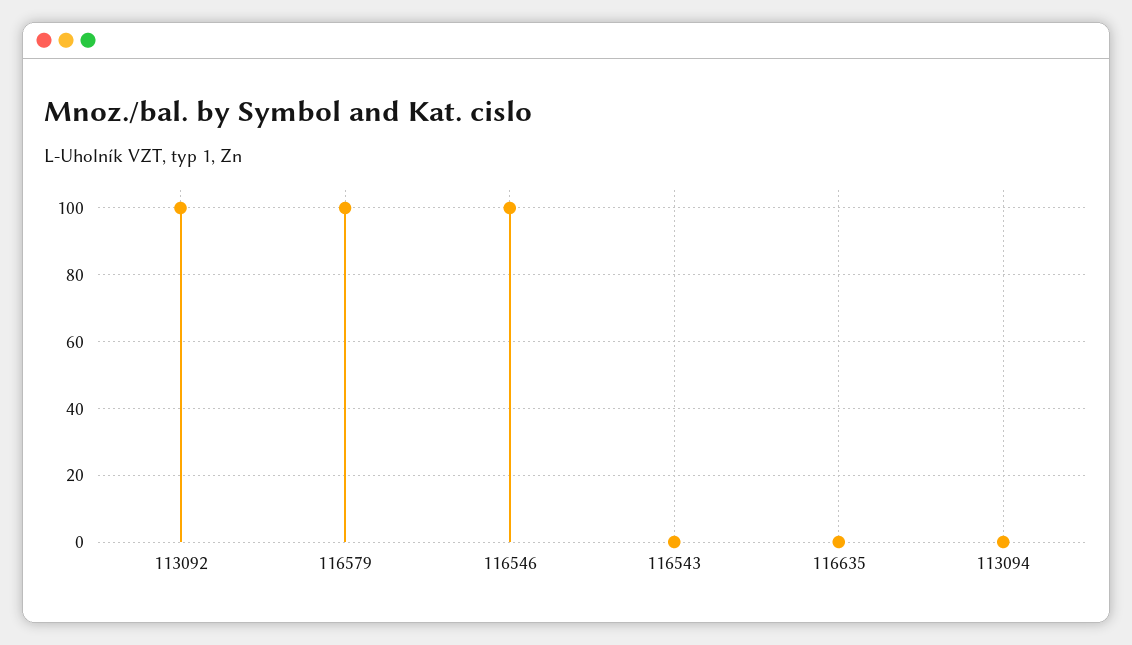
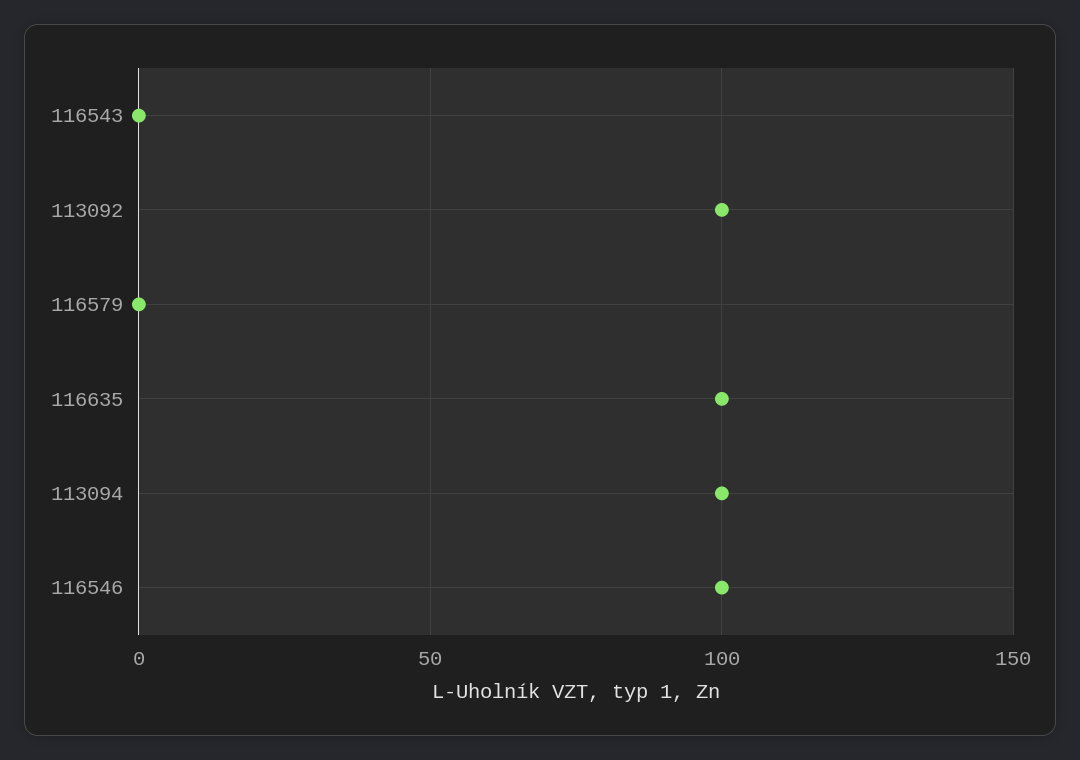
116579: 100 -> 0
116635: 0 -> 100
113094: 0 -> 100

